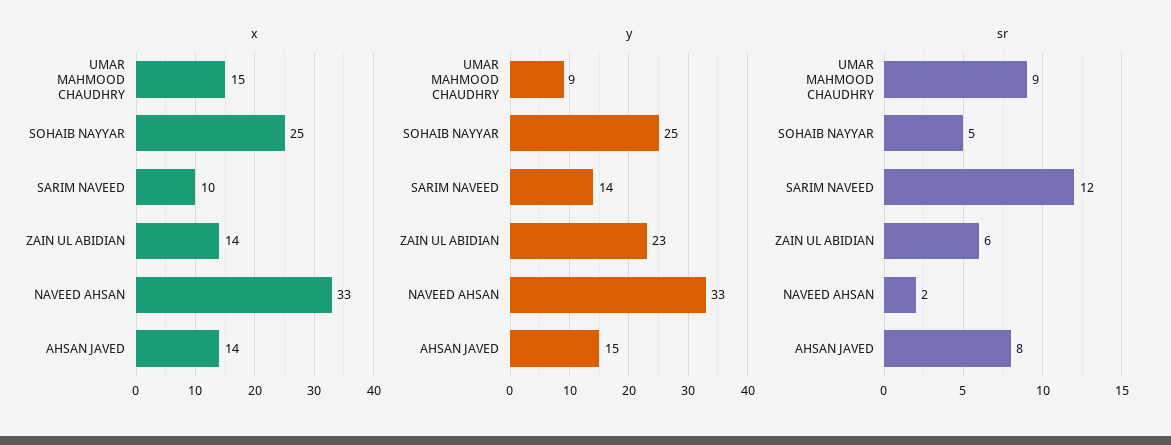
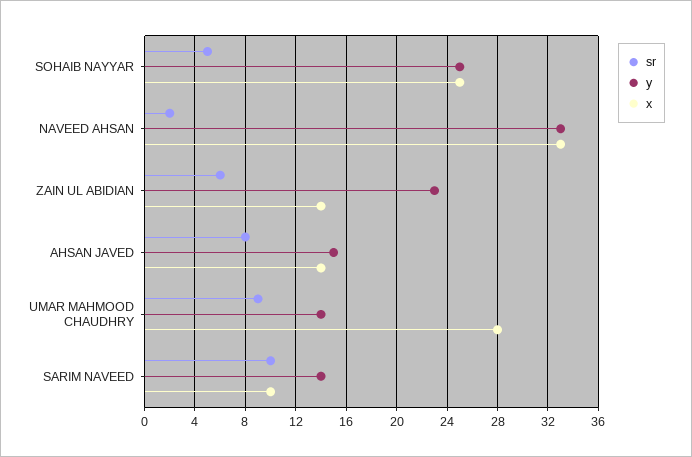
x, UMAR MAHMOOD CHAUDHRY: 15 -> 28
y, UMAR MAHMOOD CHAUDHRY: 9 -> 14
sr, SARIM NAVEED: 12 -> 10

